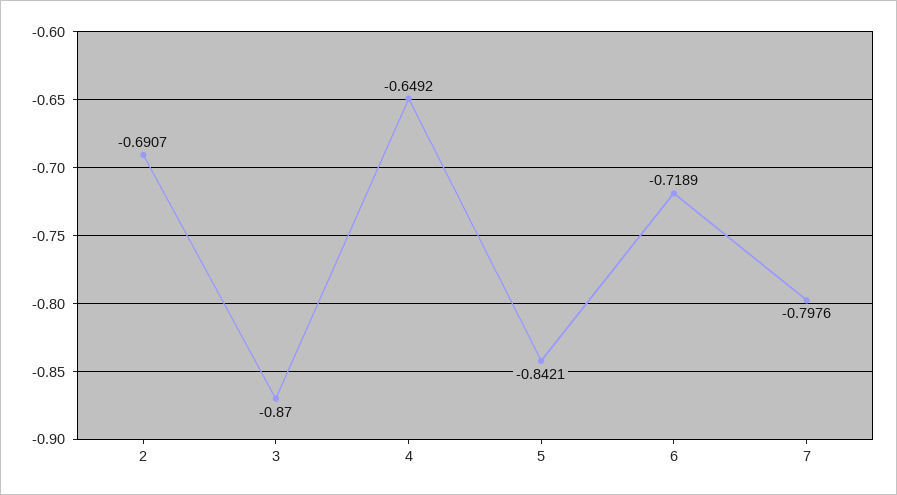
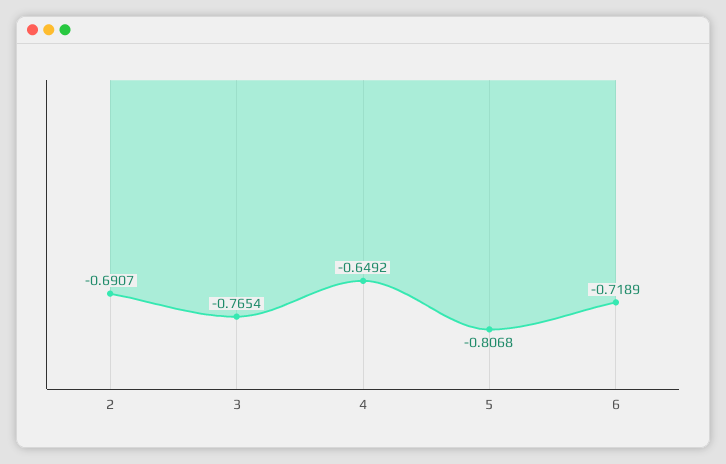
3: -0.87 -> -0.7654
5: -0.8421 -> -0.8068
7: -0.7976 -> none

